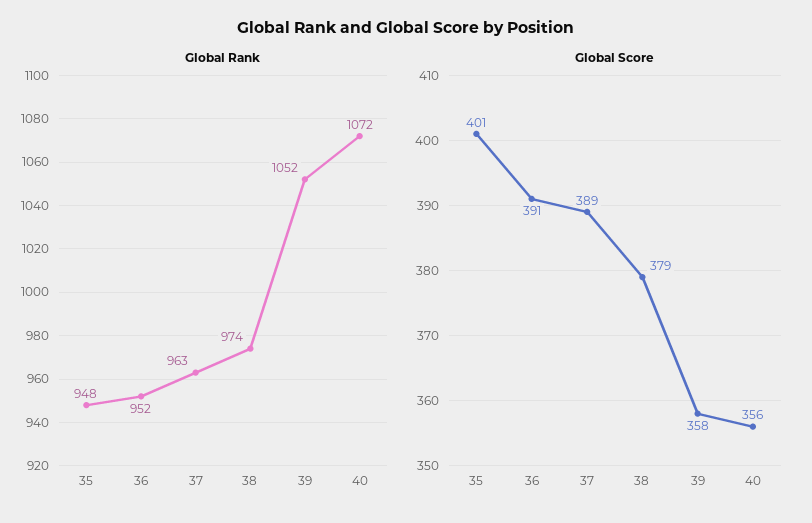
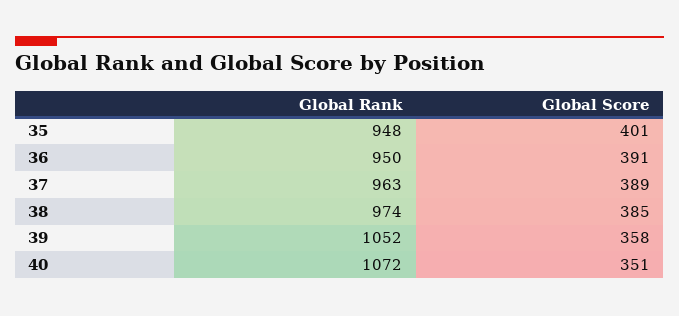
Global Rank, 36: 952 -> 950
Global Score, 38: 379 -> 385
Global Score, 40: 356 -> 351

